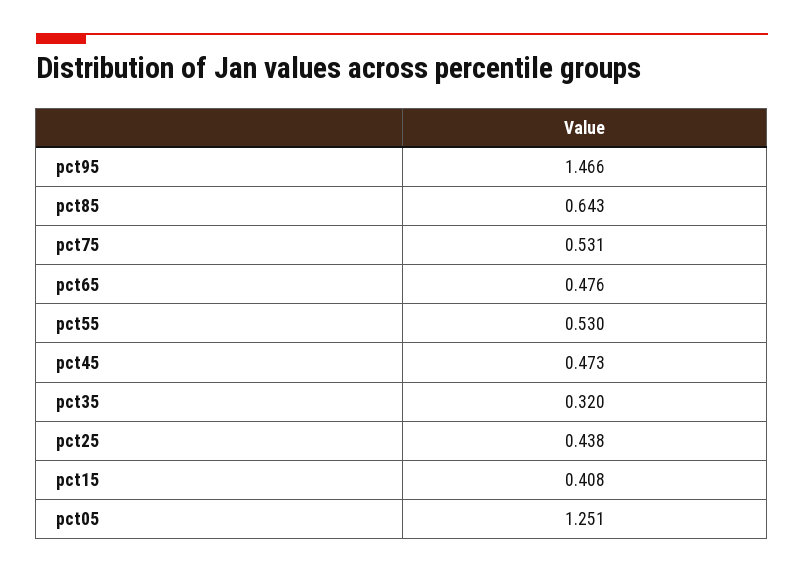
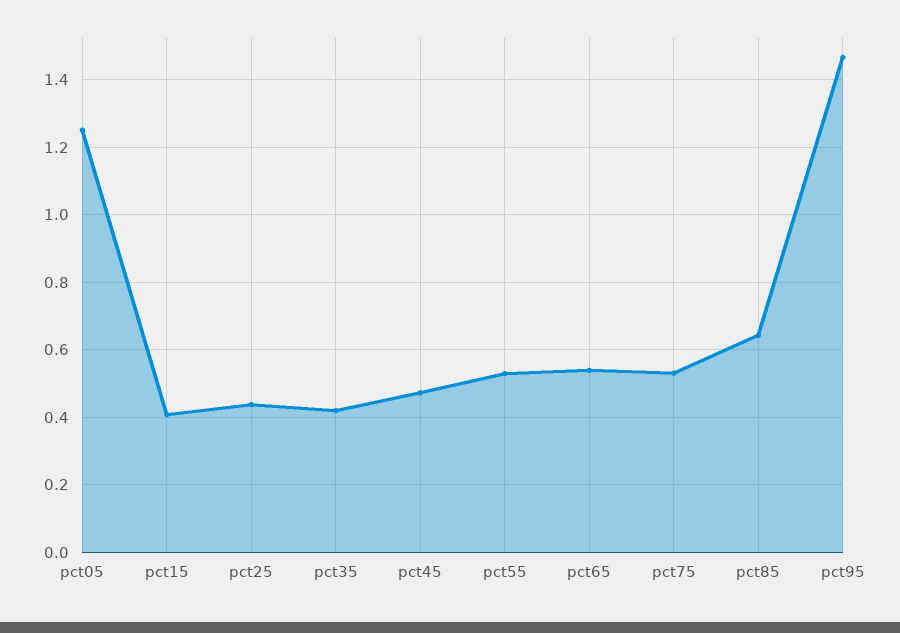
pct65: 0.476 -> 0.54
pct35: 0.32 -> 0.42

